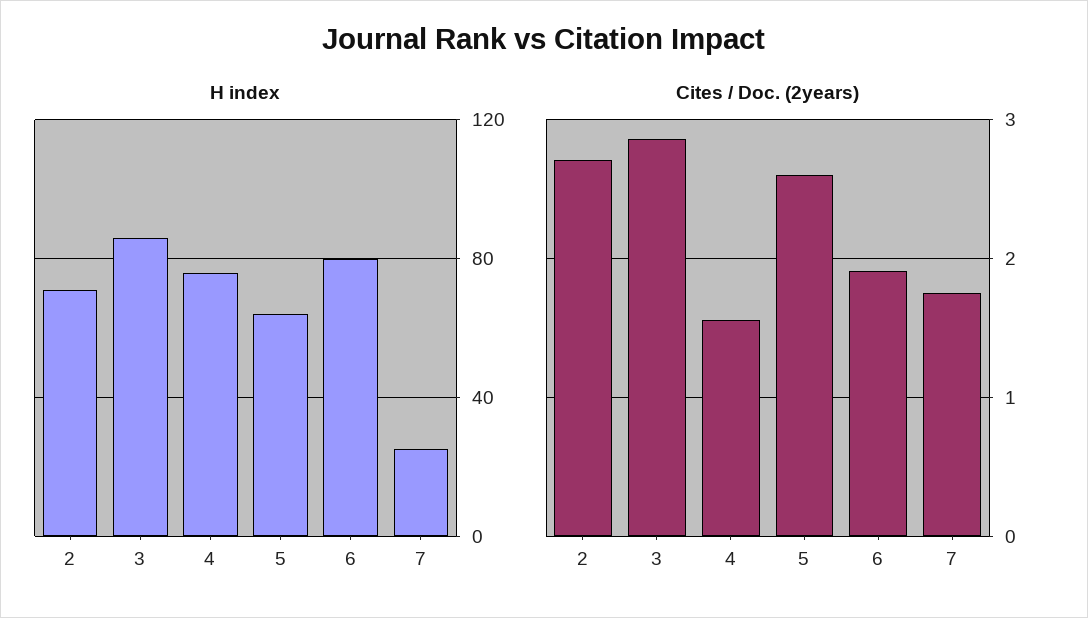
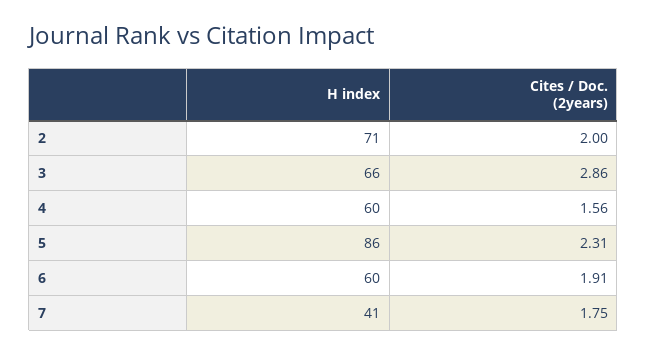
H index, 3: 85 -> 66
H index, 4: 75 -> 60
H index, 5: 65 -> 86
H index, 6: 80 -> 60
H index, 7: 25 -> 41
Cites / Doc. (2years), 2: 2.7 -> 2
Cites / Doc. (2years), 5: 2.6 -> 2.31

